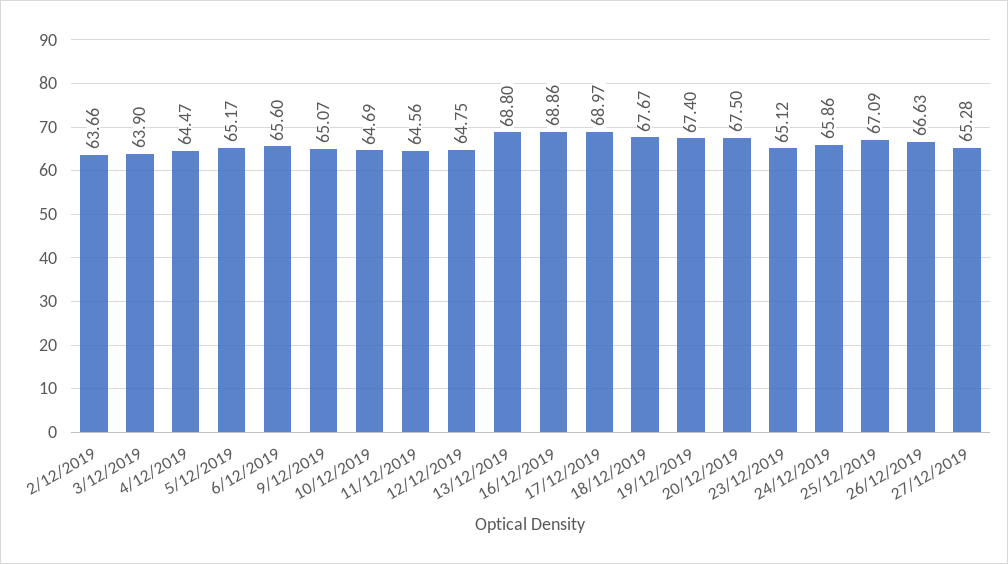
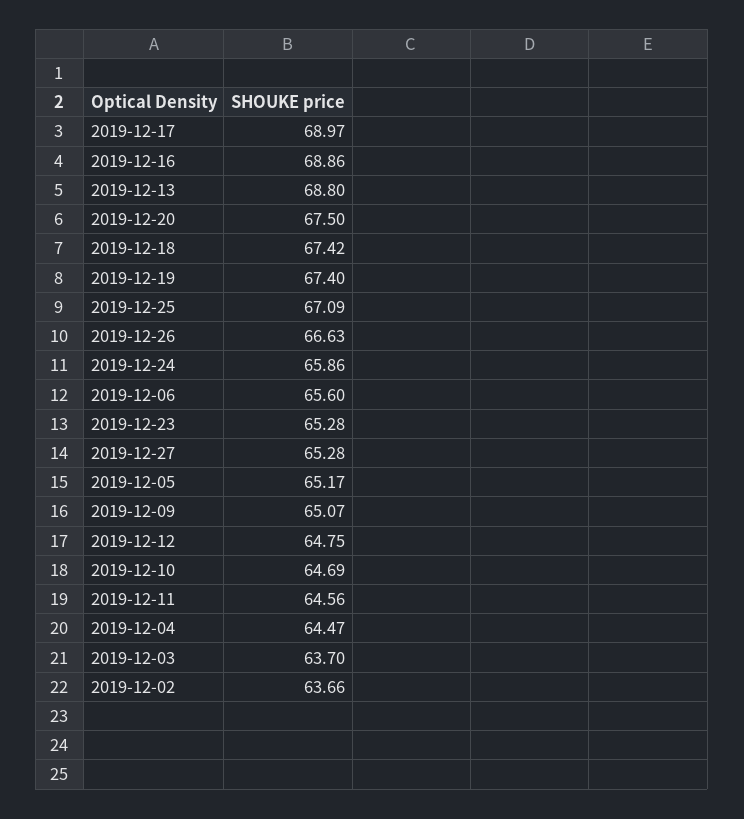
3/12/2019: 63.9 -> 63.7
18/12/2019: 67.67 -> 67.42
23/12/2019: 65.12 -> 65.28

